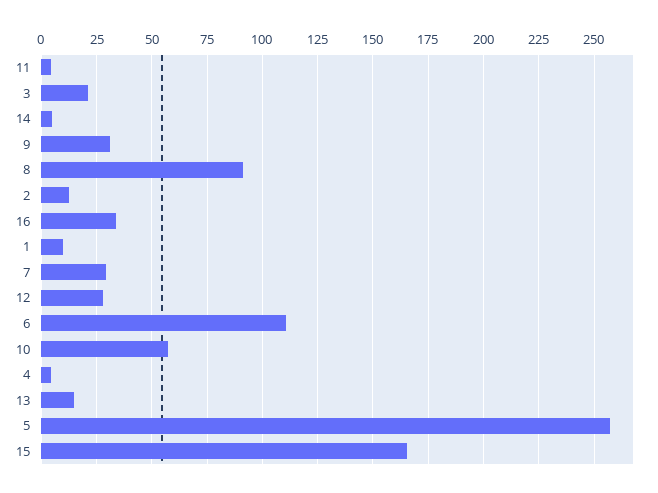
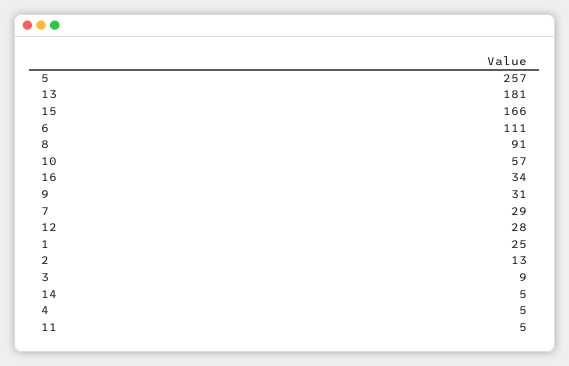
3: 20 -> 9
1: 10 -> 25
13: 15 -> 181

